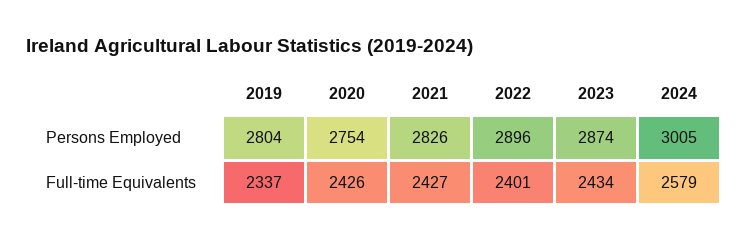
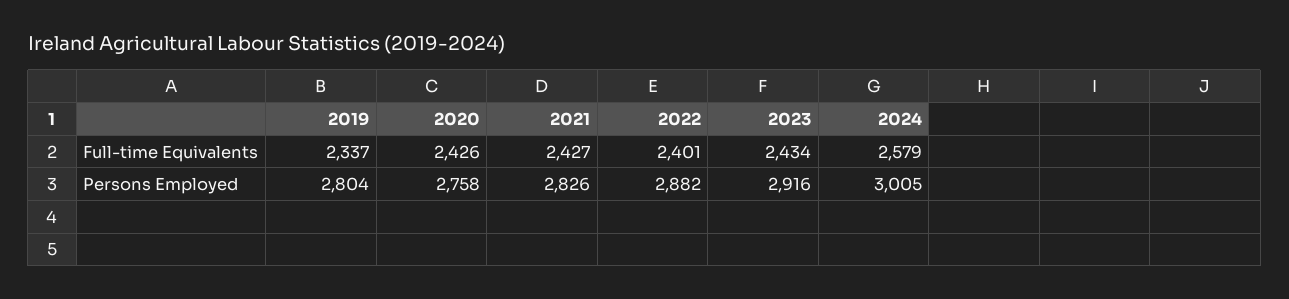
2020, Persons Employed: 2754 -> 2758
2022, Persons Employed: 2896 -> 2882
2023, Persons Employed: 2874 -> 2916

